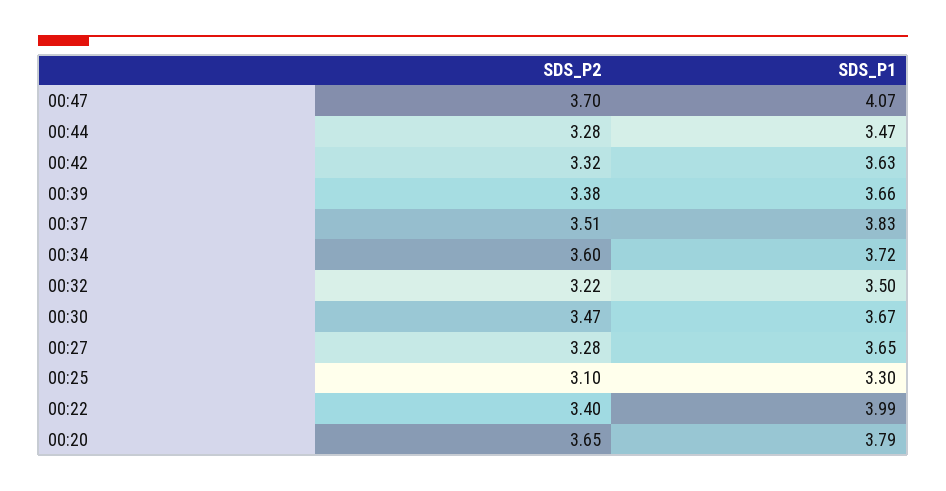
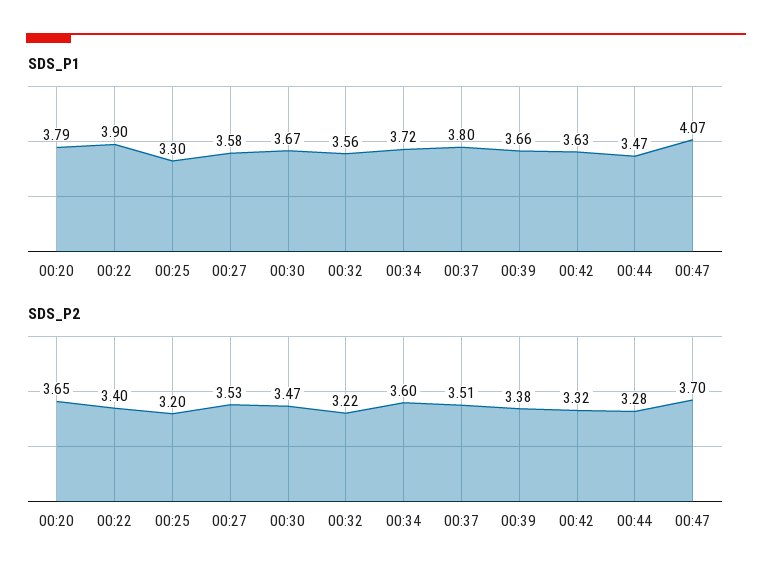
SDS_P1, 00:37: 3.83 -> 3.8
SDS_P1, 00:32: 3.5 -> 3.56
SDS_P2, 00:27: 3.28 -> 3.53
SDS_P1, 00:27: 3.65 -> 3.58
SDS_P2, 00:25: 3.1 -> 3.2
SDS_P1, 00:22: 3.99 -> 3.9

